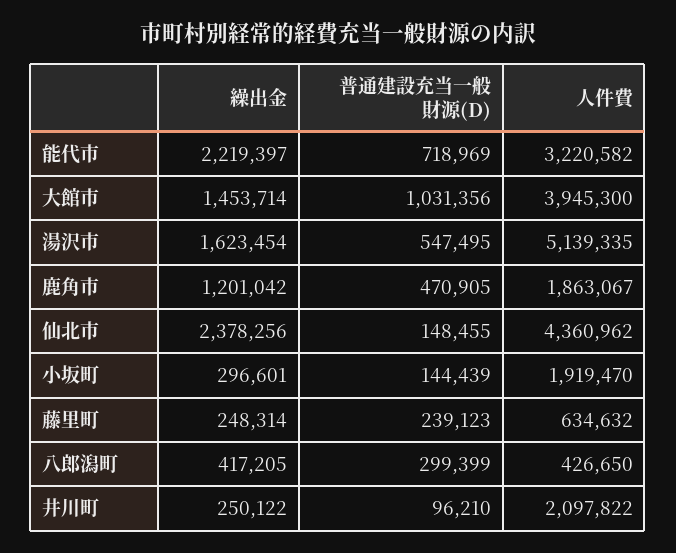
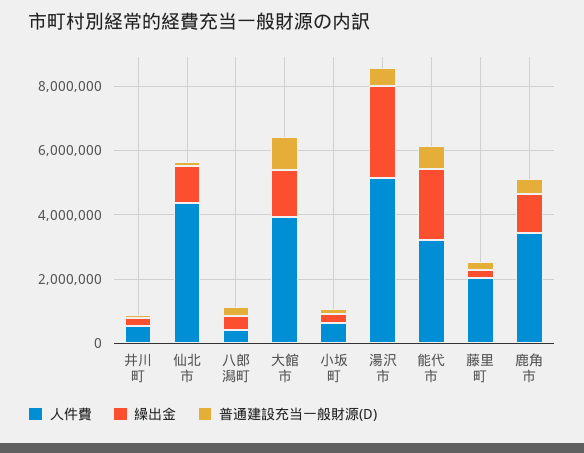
繰出金, 湯沢市: 1623454 -> 3000000
人件費, 鹿角市: 1863067 -> 3500000
繰出金, 仙北市: 2378256 -> 1000000
人件費, 小坂町: 1919470 -> 500000
人件費, 藤里町: 634632 -> 2000000
人件費, 井川町: 2097822 -> 500000

